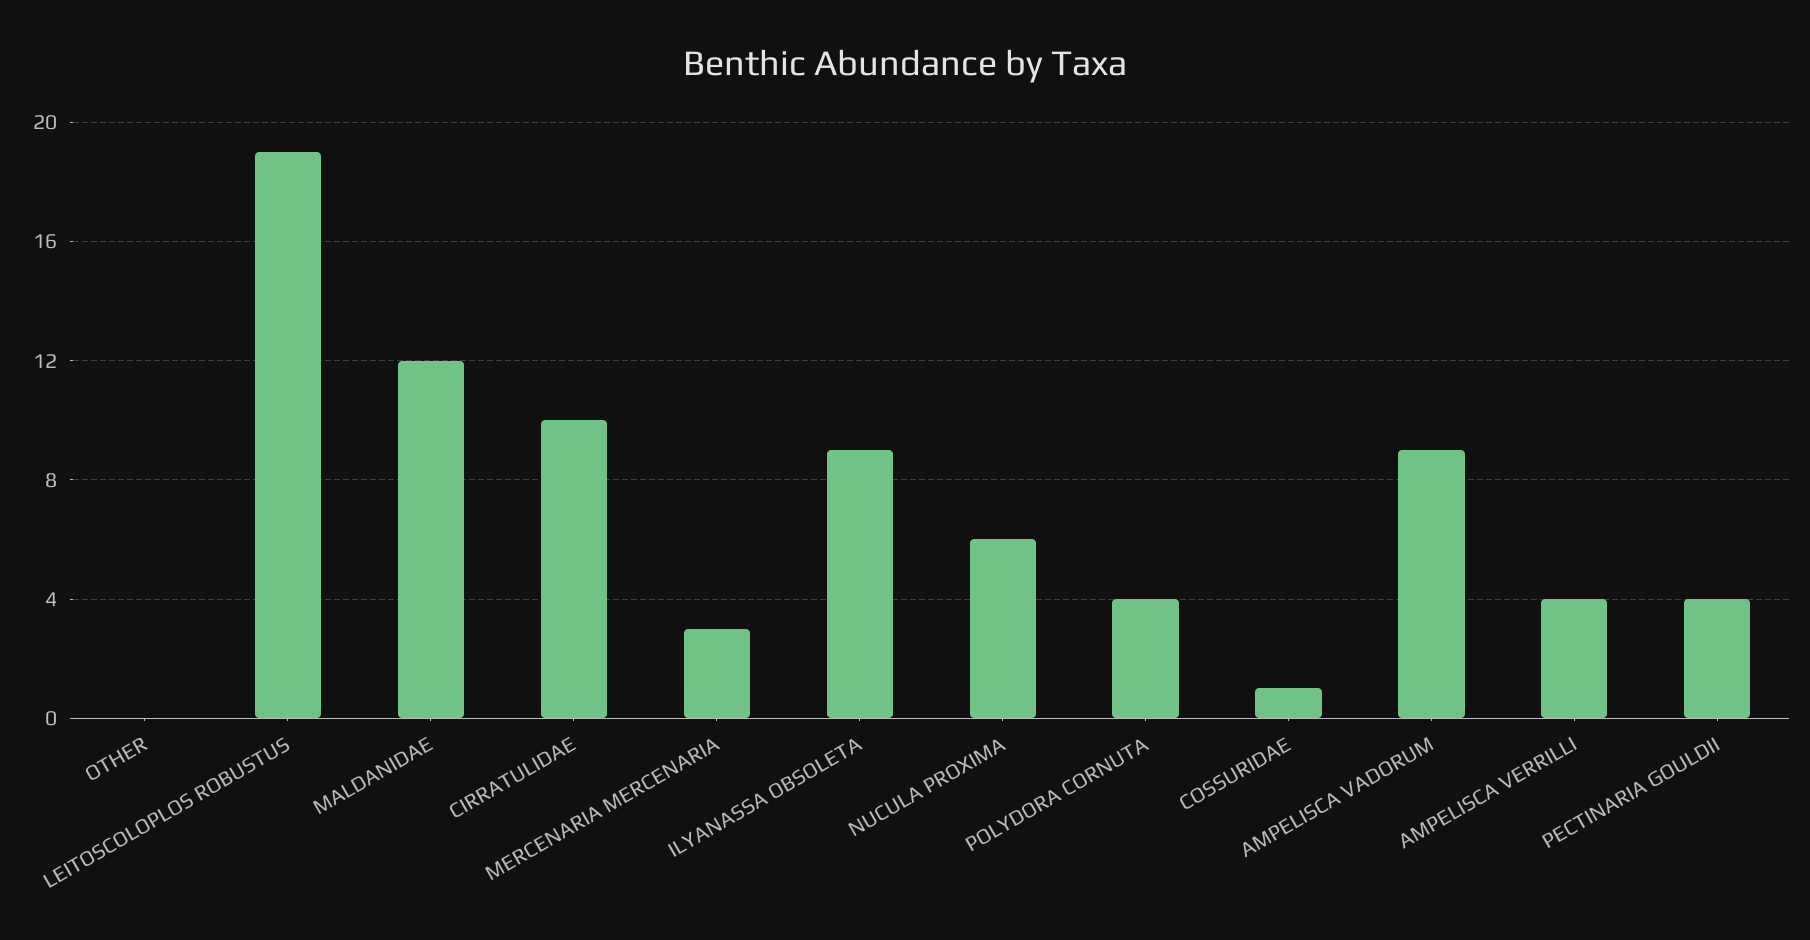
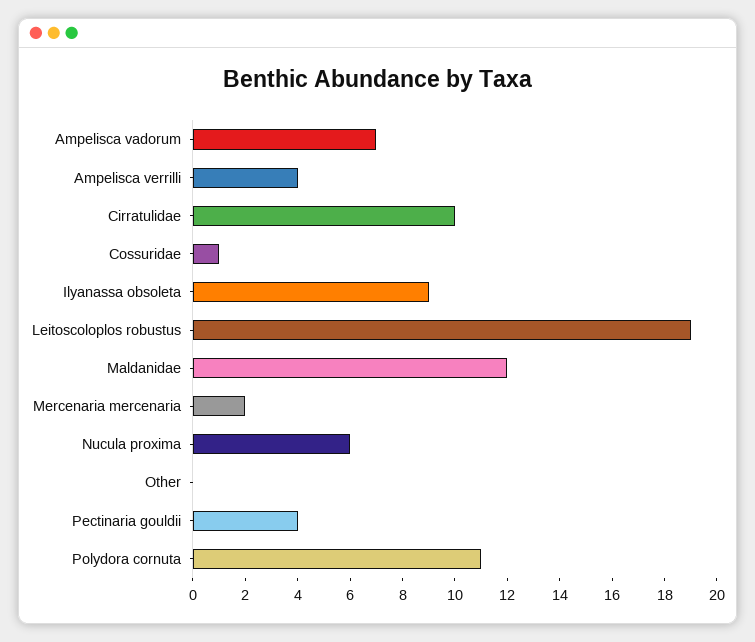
MERCENARIA MERCENARIA: 3 -> 2
POLYDORA CORNUTA: 4 -> 11
AMPELISCA VADORUM: 9 -> 7

